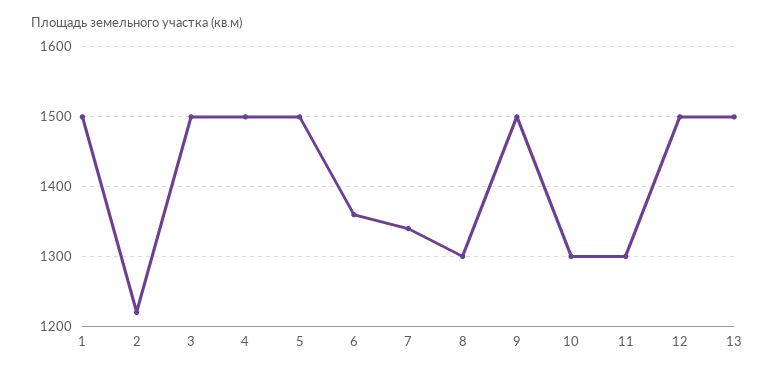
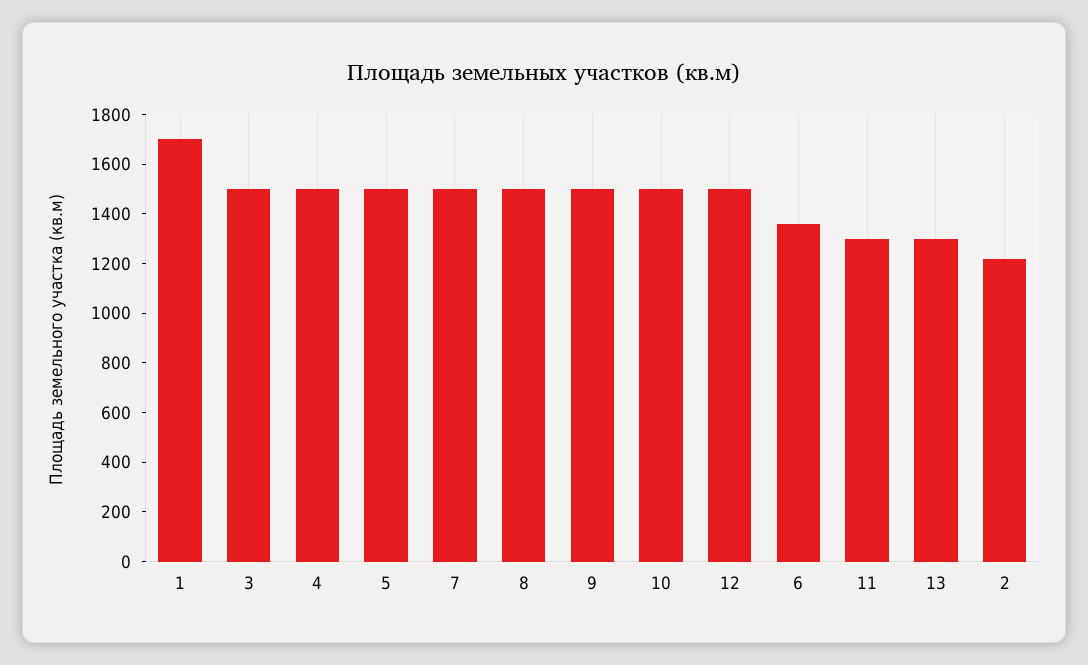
1: 1500 -> 1700
7: 1340 -> 1500
8: 1300 -> 1500
10: 1300 -> 1500
13: 1500 -> 1300

